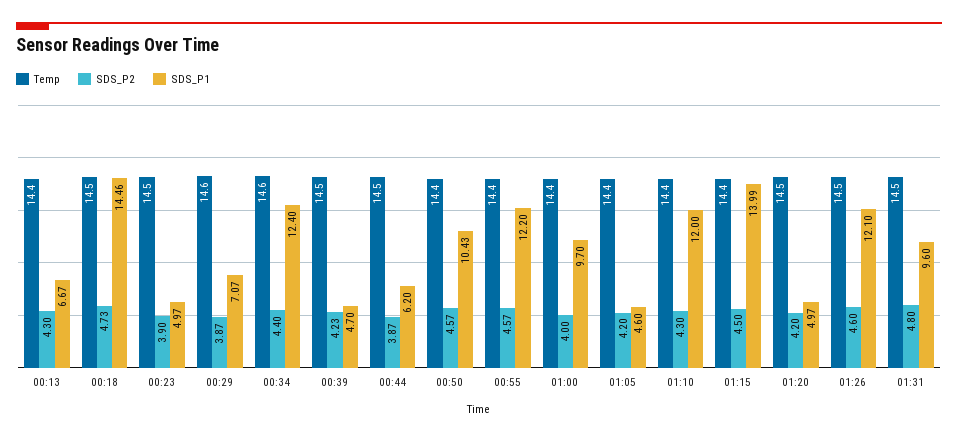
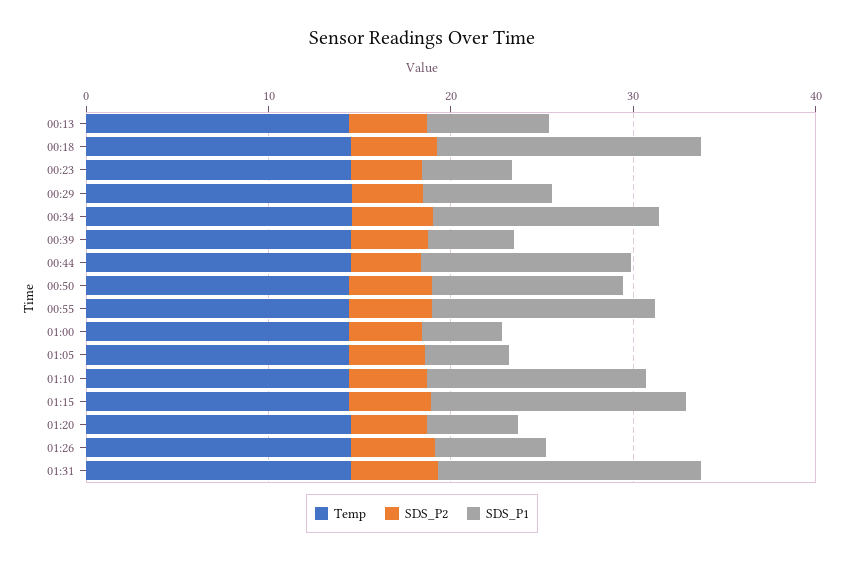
SDS_P1, 00:44: 6.2 -> 12
SDS_P1, 01:00: 9.7 -> 4
SDS_P1, 01:26: 12.1 -> 6
SDS_P1, 01:31: 9.6 -> 14

